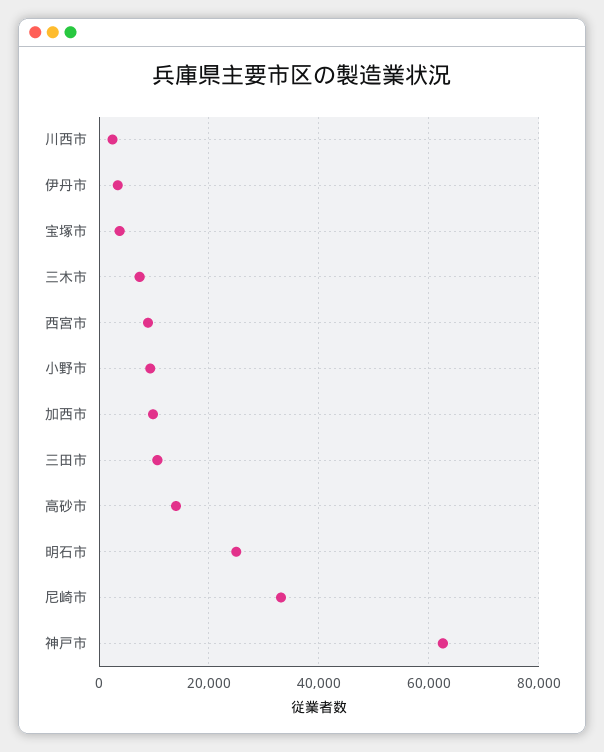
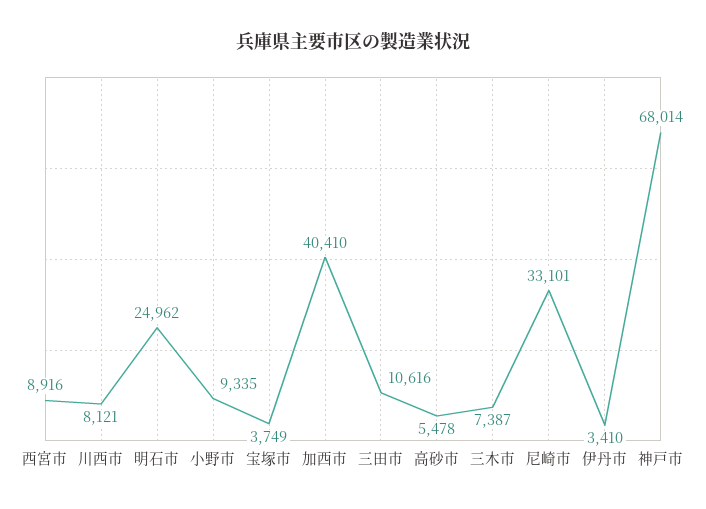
川西市: 2000 -> 8121
加西市: 10000 -> 40410
高砂市: 14000 -> 5478
神戸市: 62000 -> 68014

